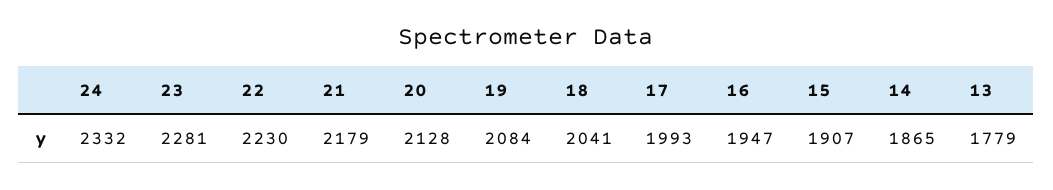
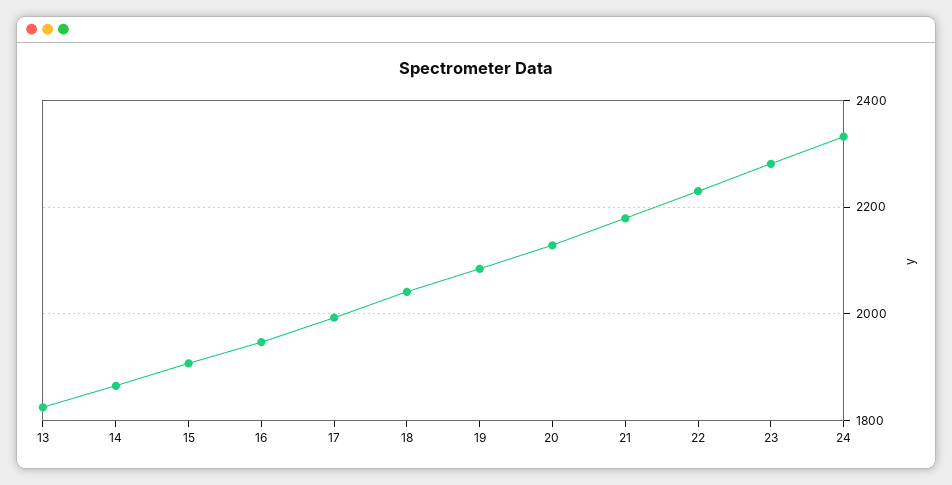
13: 1779 -> 1820

